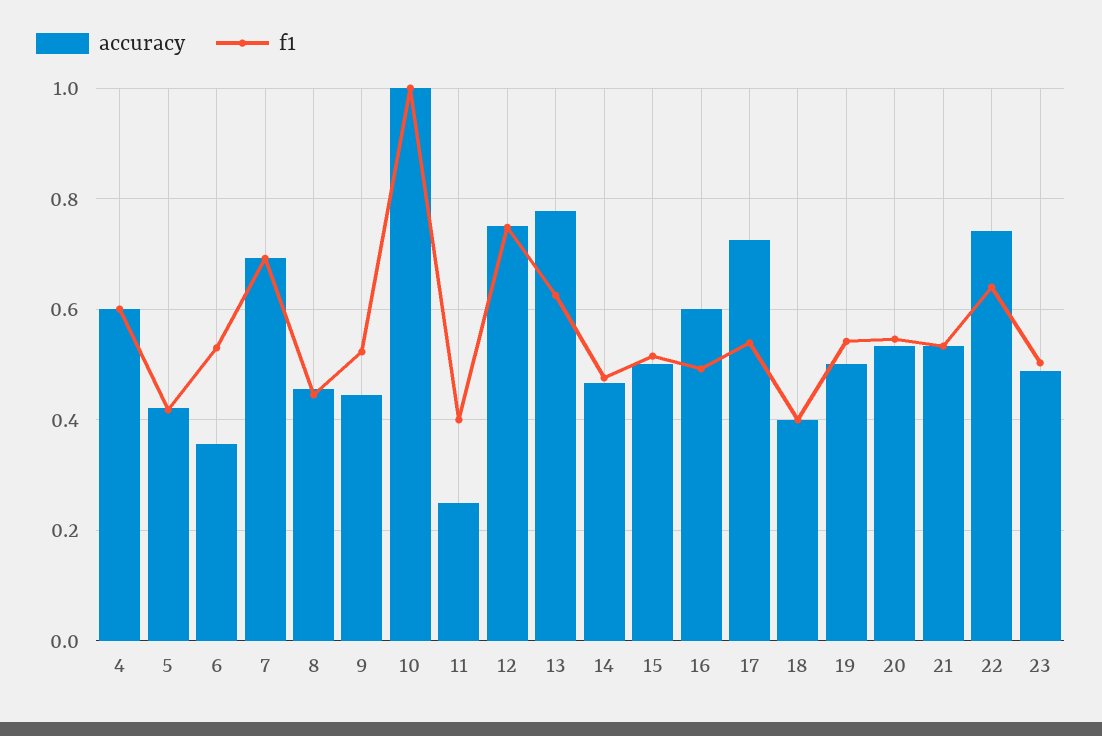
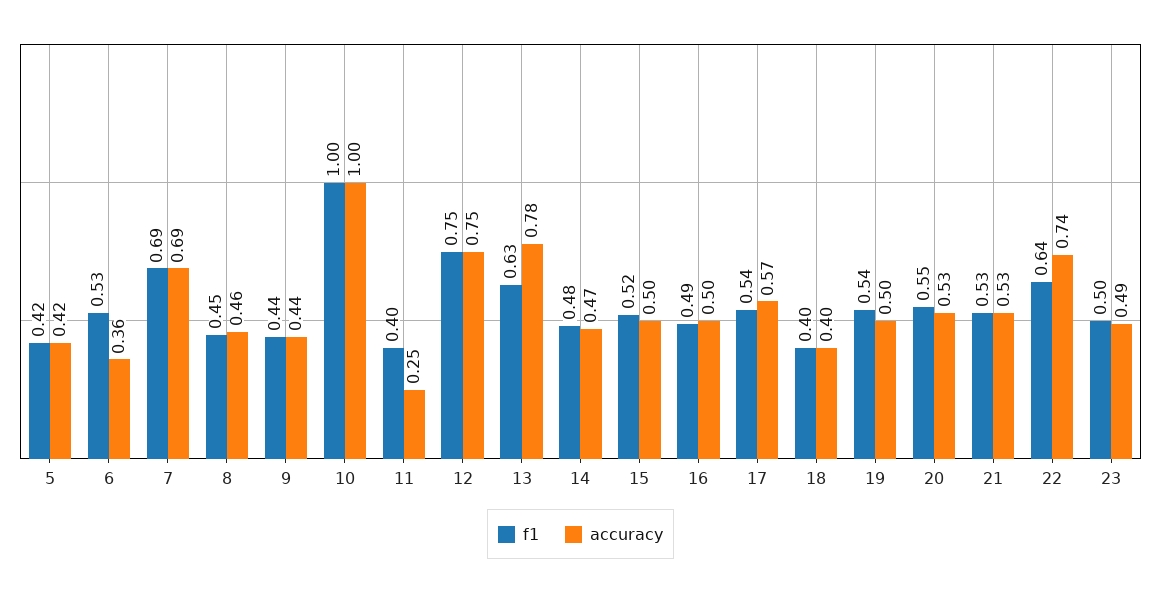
accuracy, 4: 0.6 -> none
f1, 4: 0.6 -> none
f1, 9: 0.52 -> 0.44
accuracy, 16: 0.6 -> 0.5
accuracy, 17: 0.72 -> 0.57

